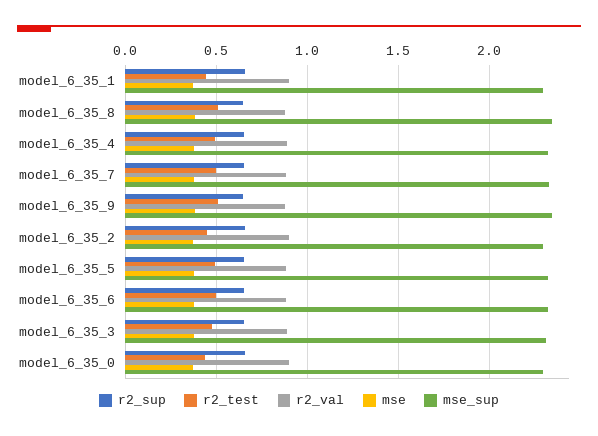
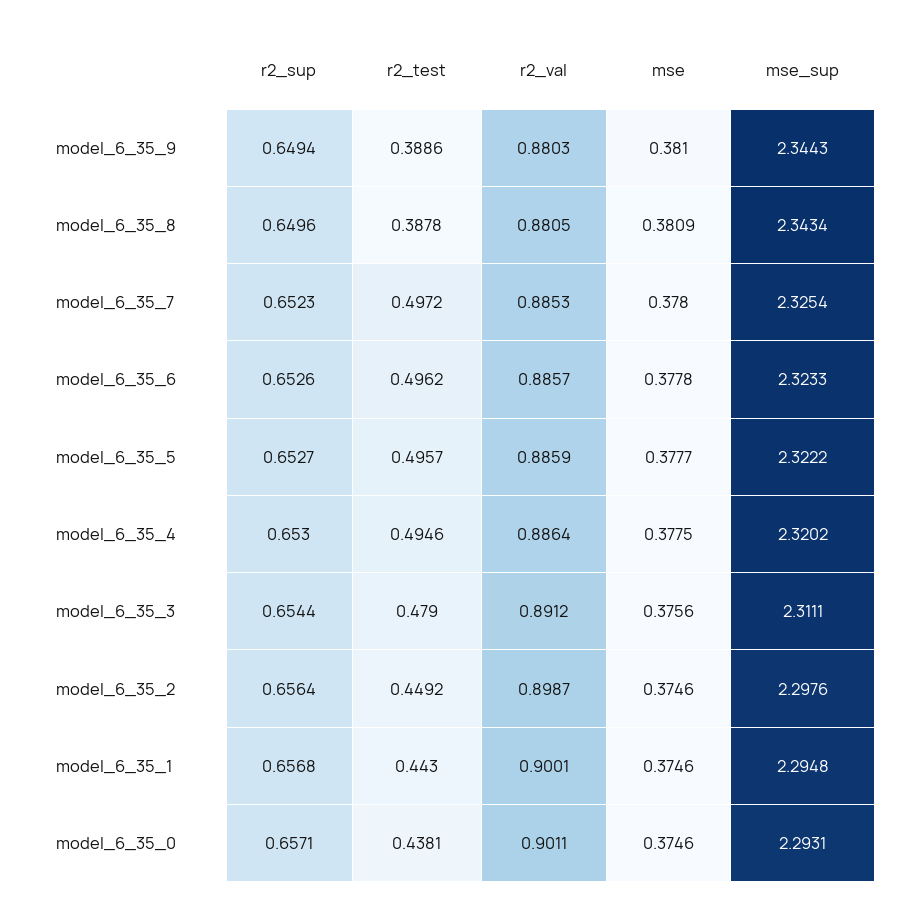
r2_test, model_6_35_8: 0.5 -> 0.3878
r2_test, model_6_35_9: 0.5 -> 0.3886

